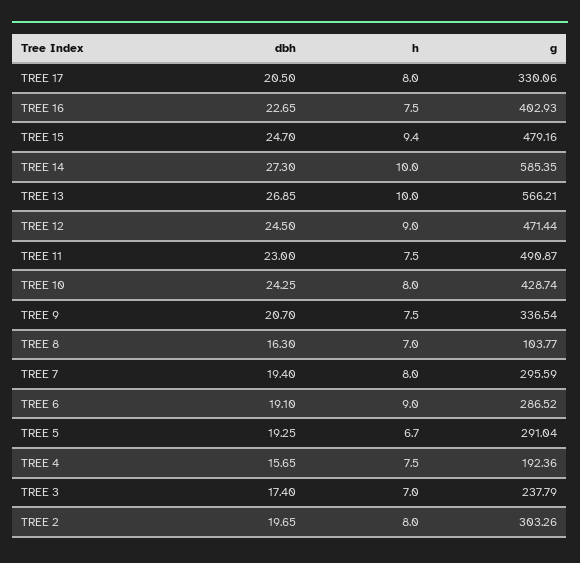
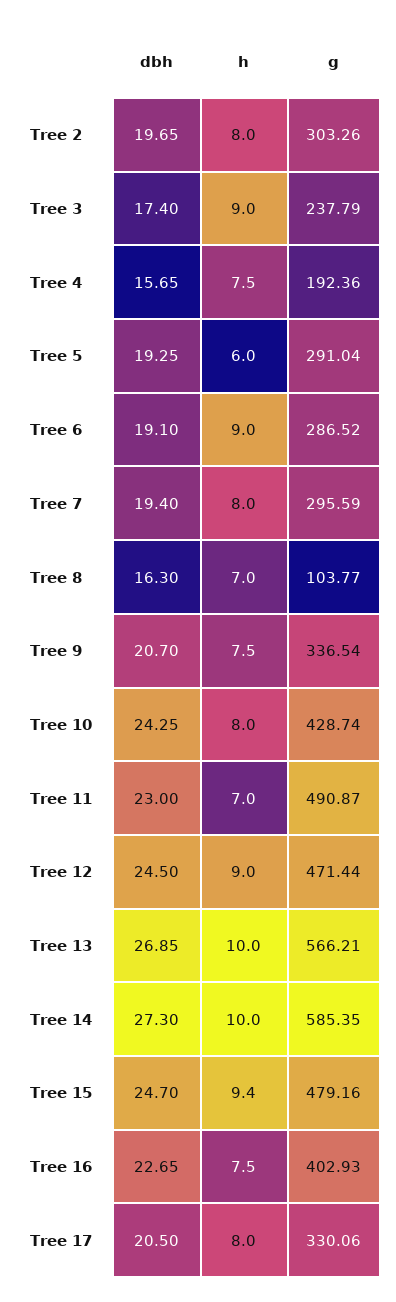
h, TREE 11: 7.5 -> 7
h, TREE 5: 6.7 -> 6
h, TREE 3: 7 -> 9

